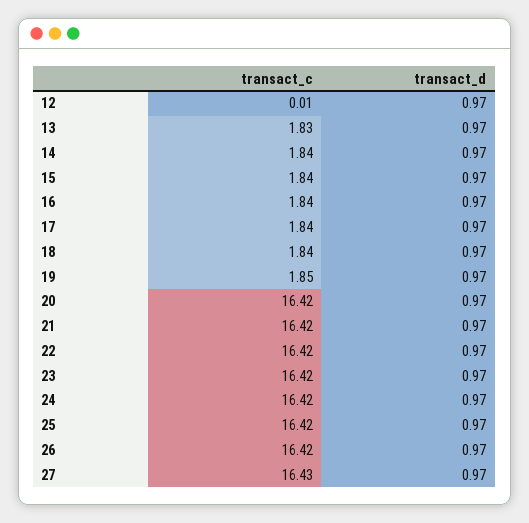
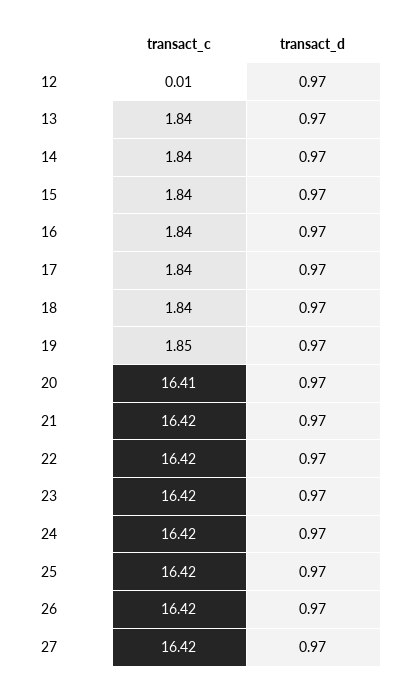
transact_c, 13: 1.83 -> 1.84
transact_c, 20: 16.42 -> 16.41
transact_c, 27: 16.43 -> 16.42

